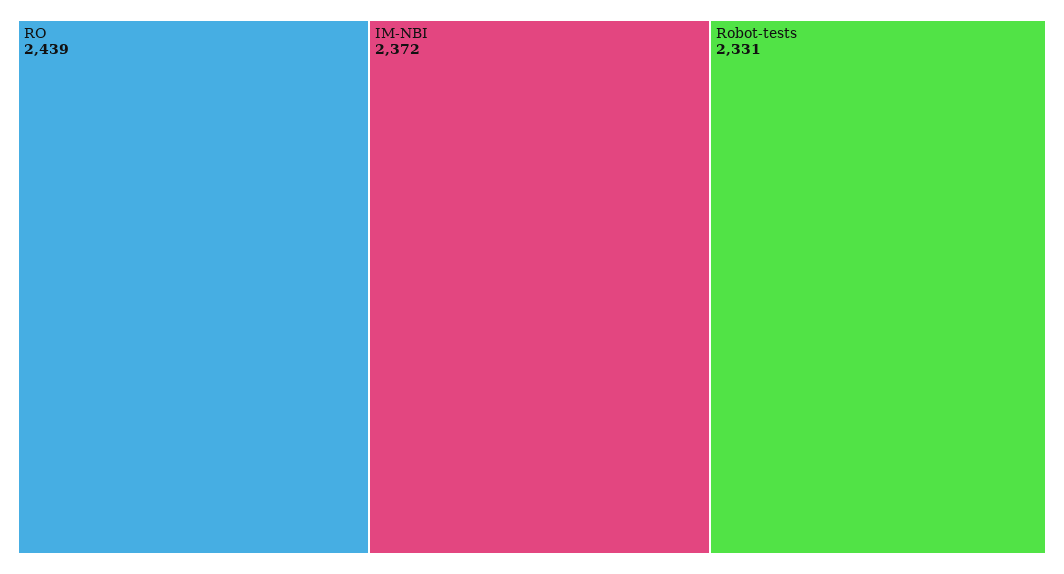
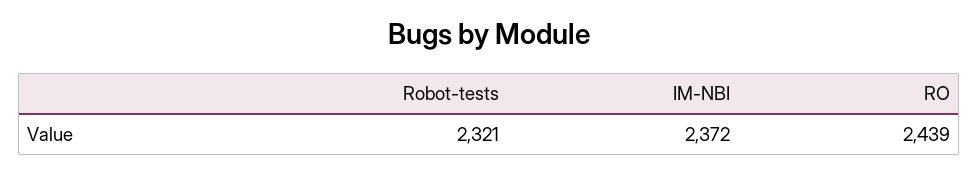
Robot-tests: 2331 -> 2321

